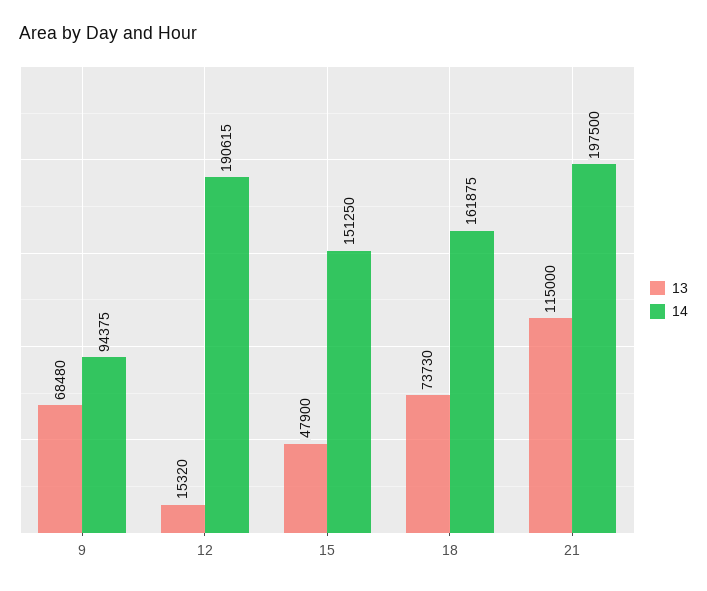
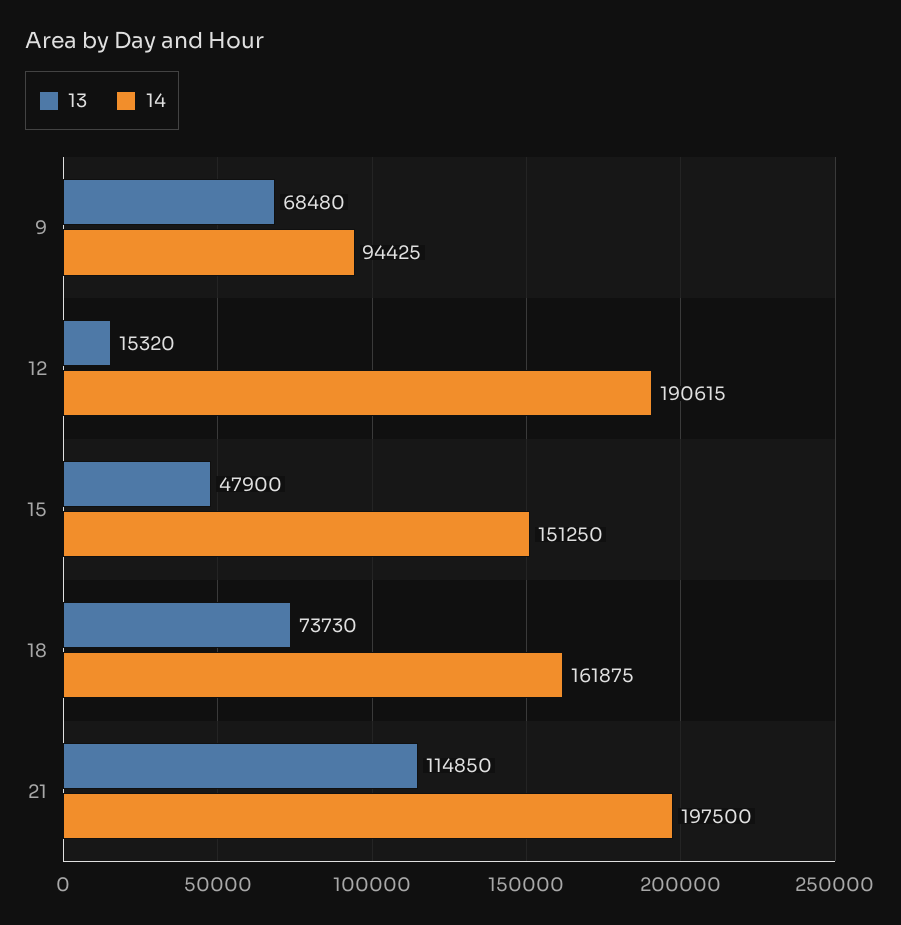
14, 9: 94375 -> 94425
13, 21: 115000 -> 114850

